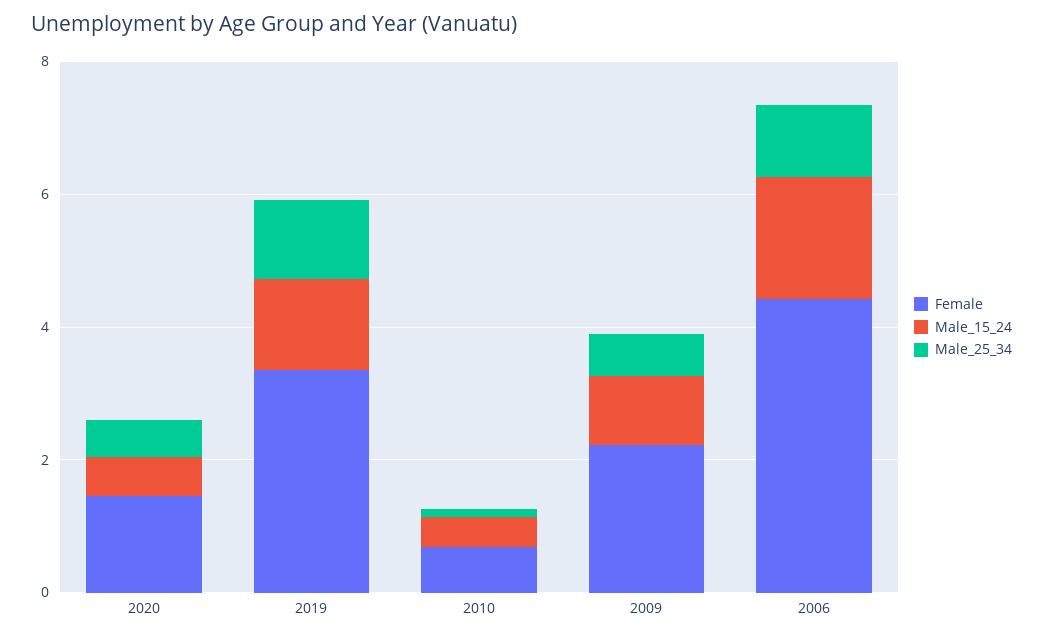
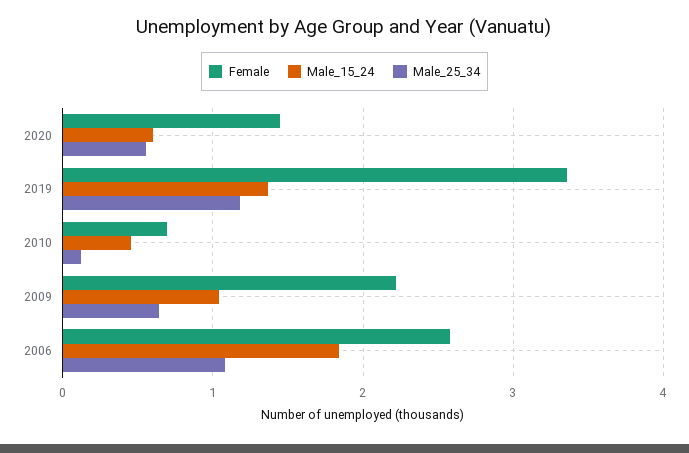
Female, 2006: 4.5 -> 2.6

